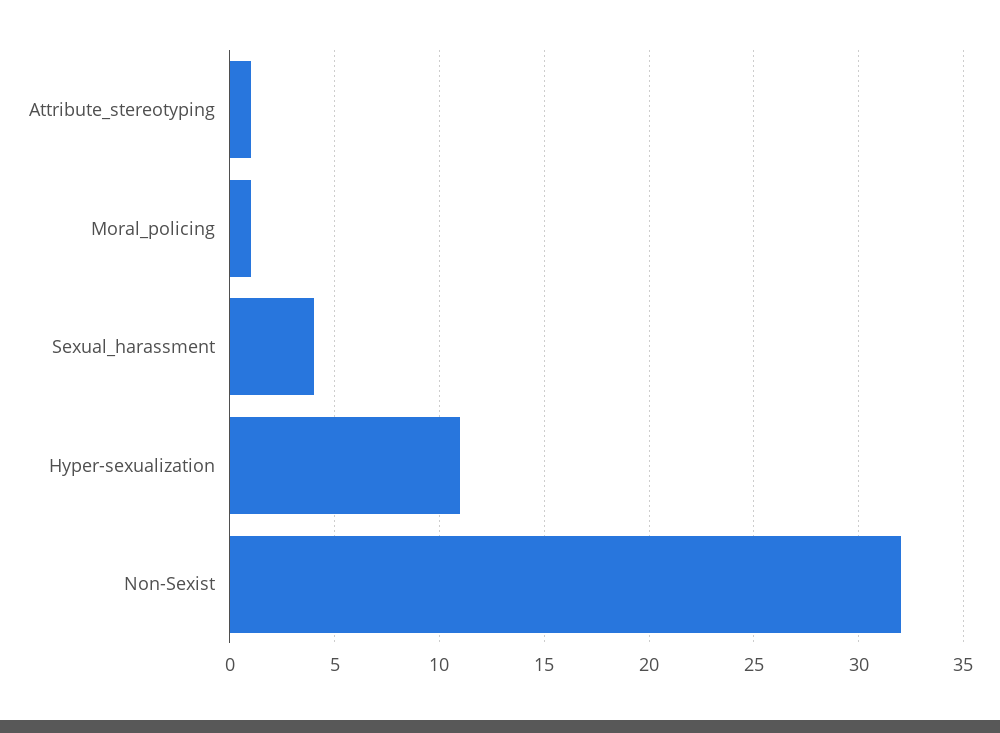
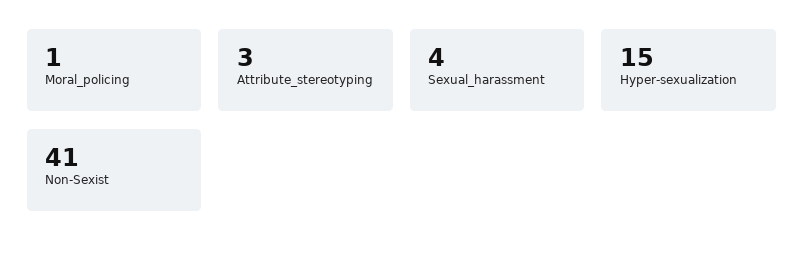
Attribute_stereotyping: 1 -> 3
Hyper-sexualization: 11 -> 15
Non-Sexist: 32 -> 41

